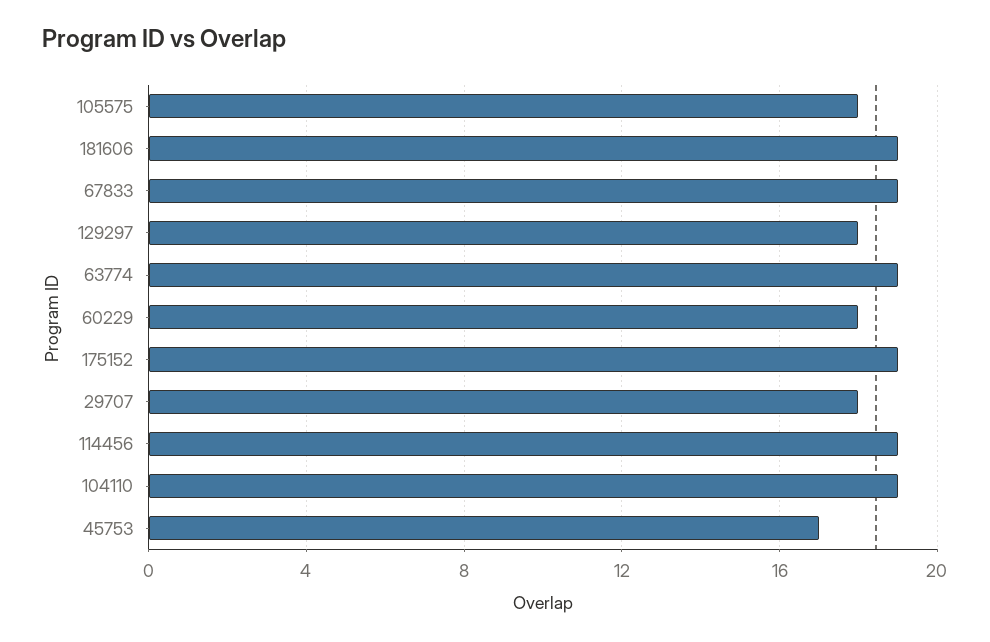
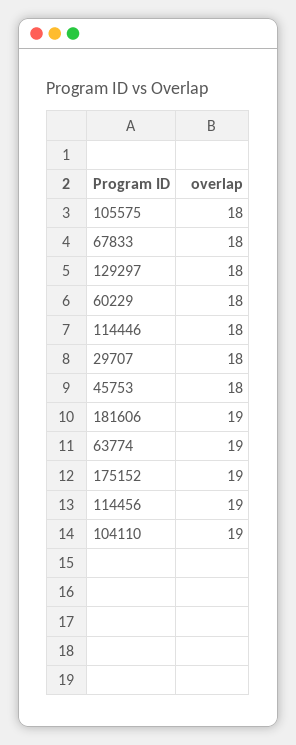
67833: 19 -> 18
45753: 17 -> 18
114446: none -> 18

